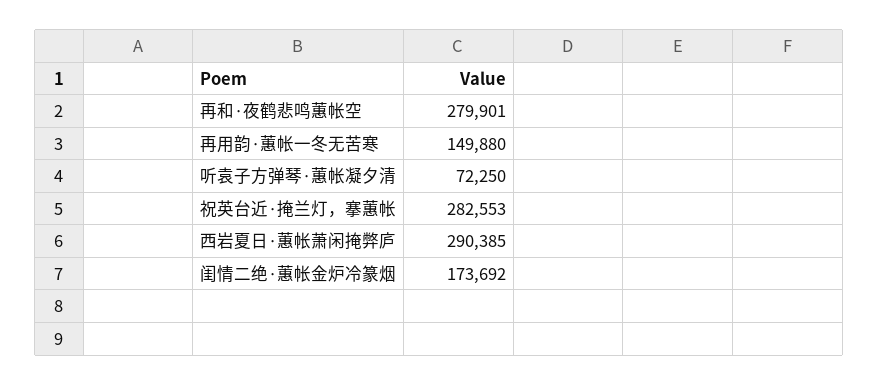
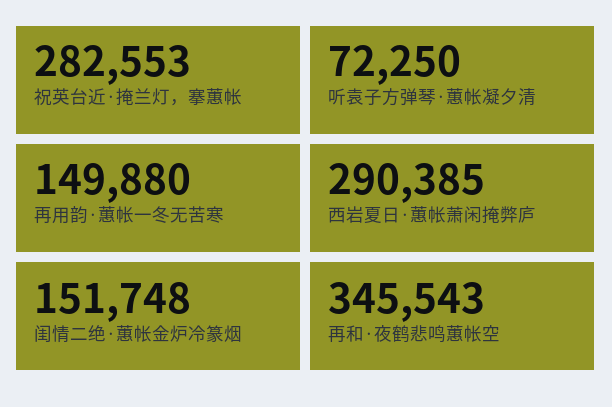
再和·夜鹤悲鸣蕙帐空: 279901 -> 345543
闺情二绝·蕙帐金炉冷篆烟: 173692 -> 151748

